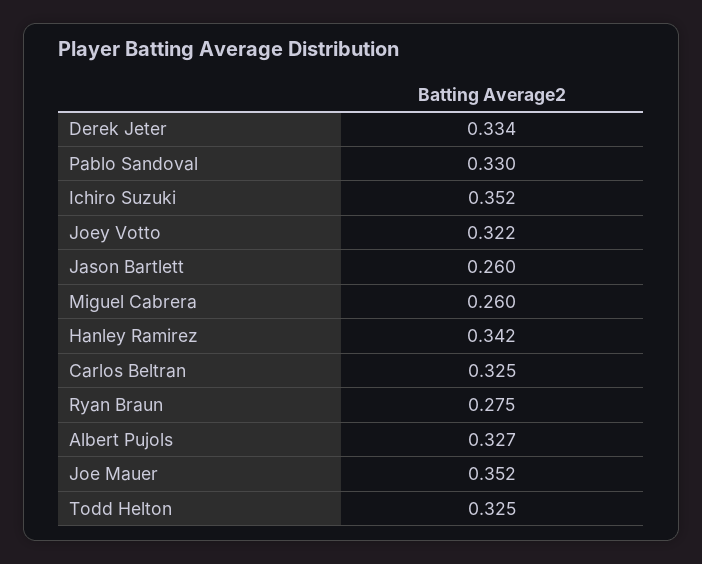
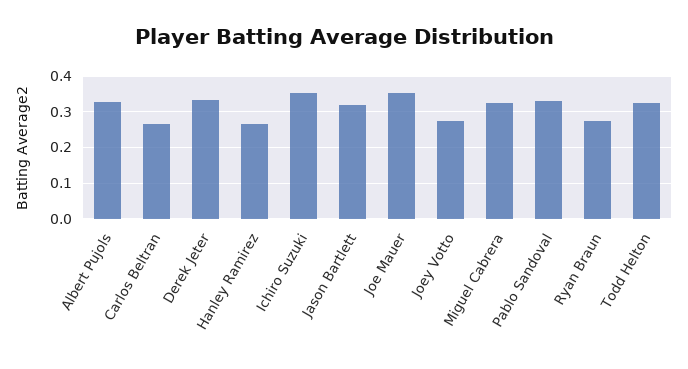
Joey Votto: 0.322 -> 0.28
Jason Bartlett: 0.26 -> 0.32
Miguel Cabrera: 0.26 -> 0.32
Hanley Ramirez: 0.342 -> 0.26
Carlos Beltran: 0.325 -> 0.26

